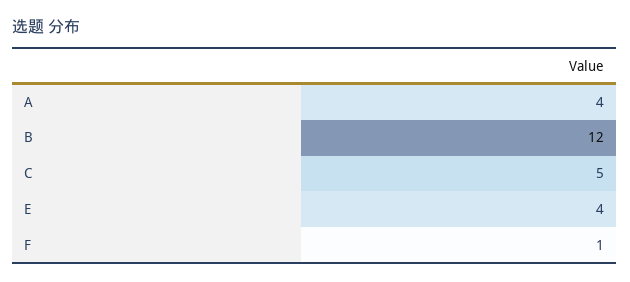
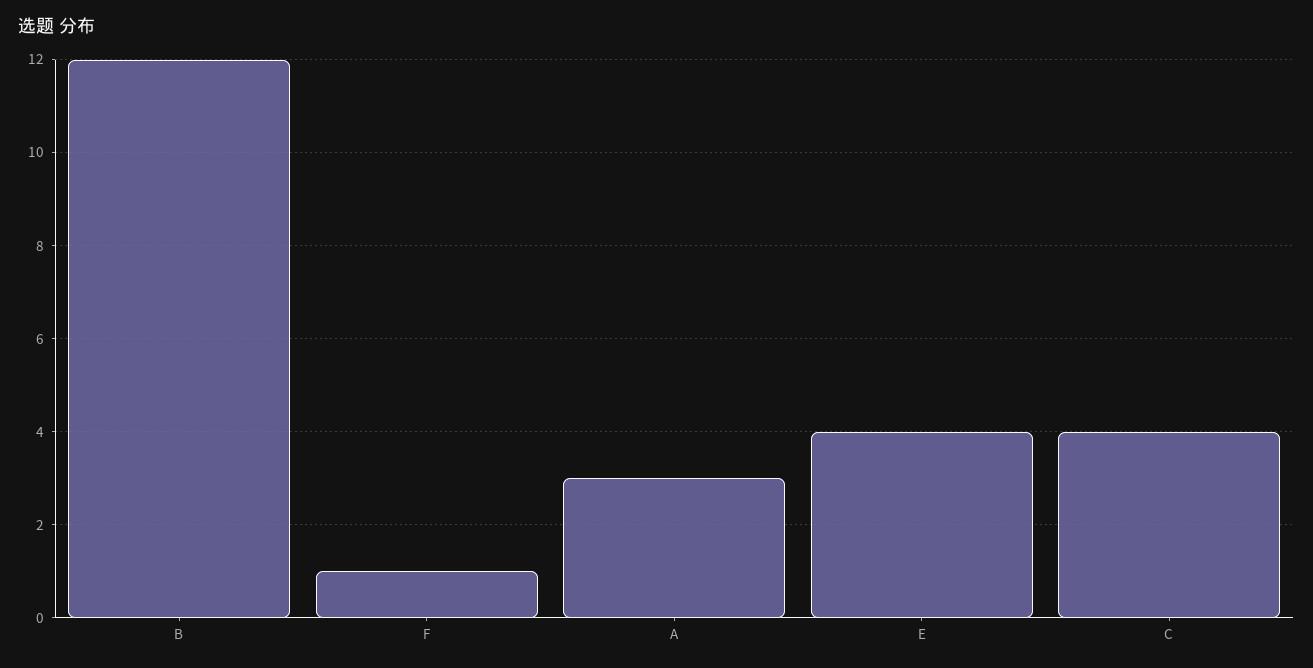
A: 4 -> 3
C: 5 -> 4

